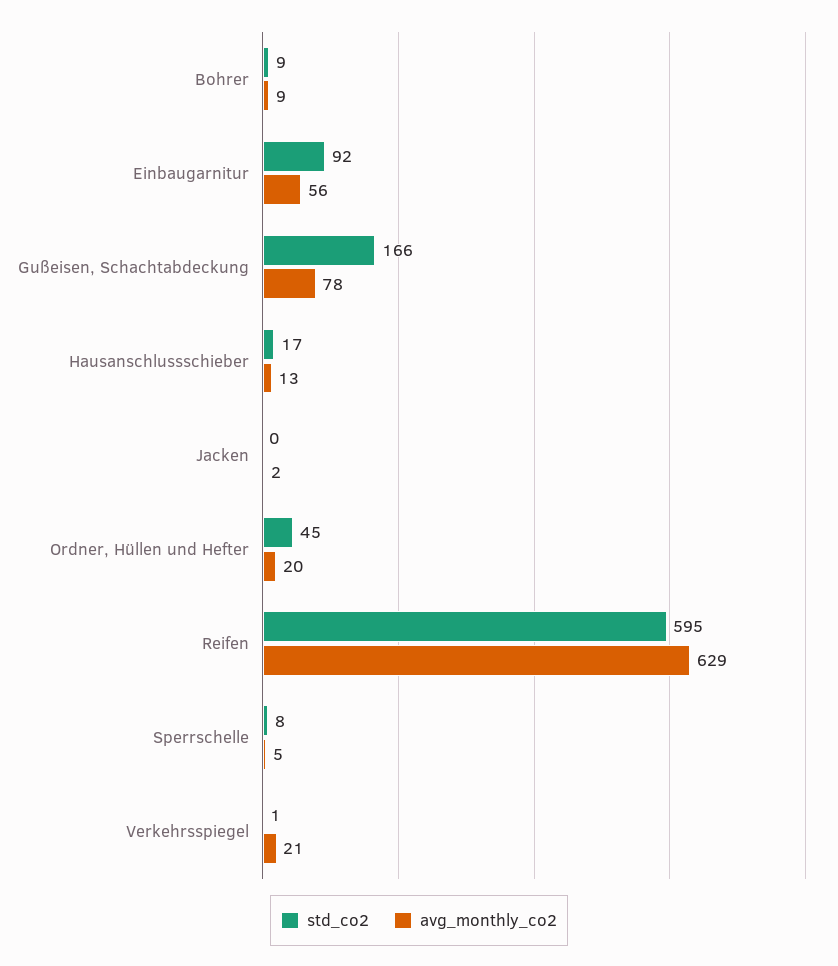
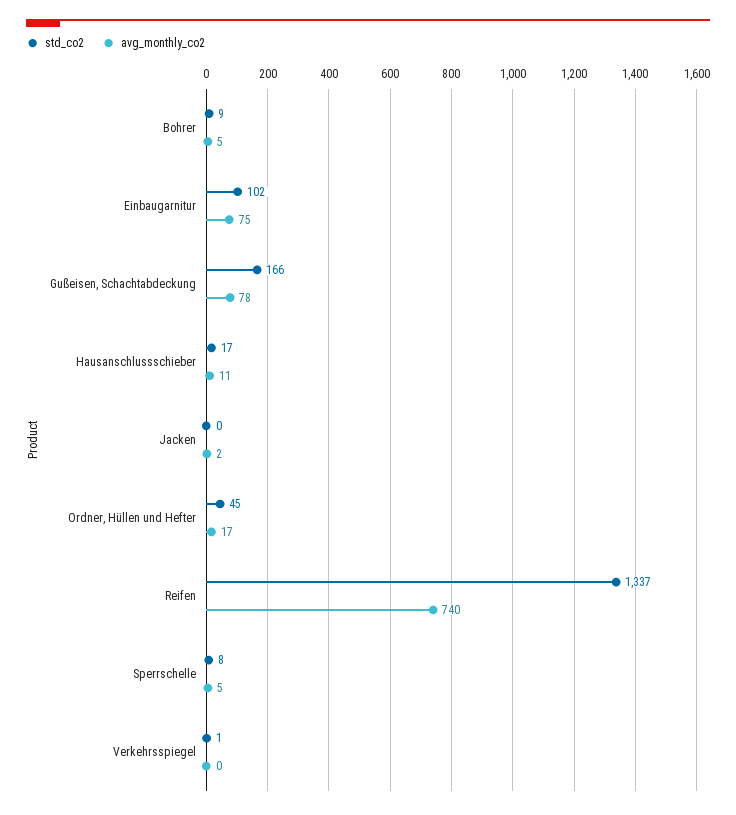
avg_monthly_co2, Bohrer: 9 -> 5
std_co2, Einbaugarnitur: 92 -> 102
avg_monthly_co2, Einbaugarnitur: 56 -> 75
avg_monthly_co2, Hausanschlussschieber: 13 -> 11
avg_monthly_co2, Ordner, Hüllen und Hefter: 20 -> 17
std_co2, Reifen: 595 -> 1337
avg_monthly_co2, Reifen: 629 -> 740
avg_monthly_co2, Verkehrsspiegel: 21 -> 0

